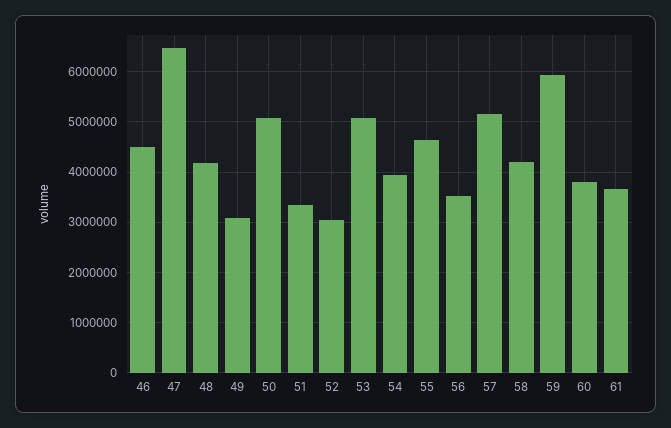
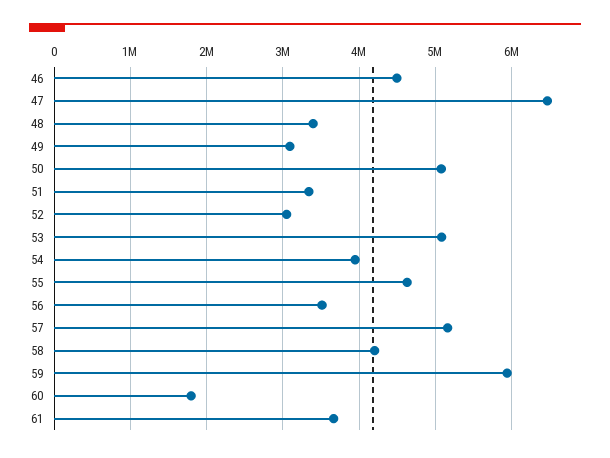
48: 4200000 -> 3400000
60: 3800000 -> 1800000

